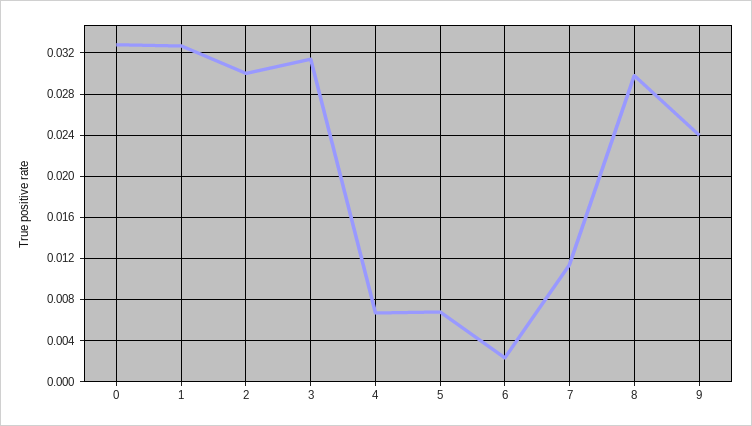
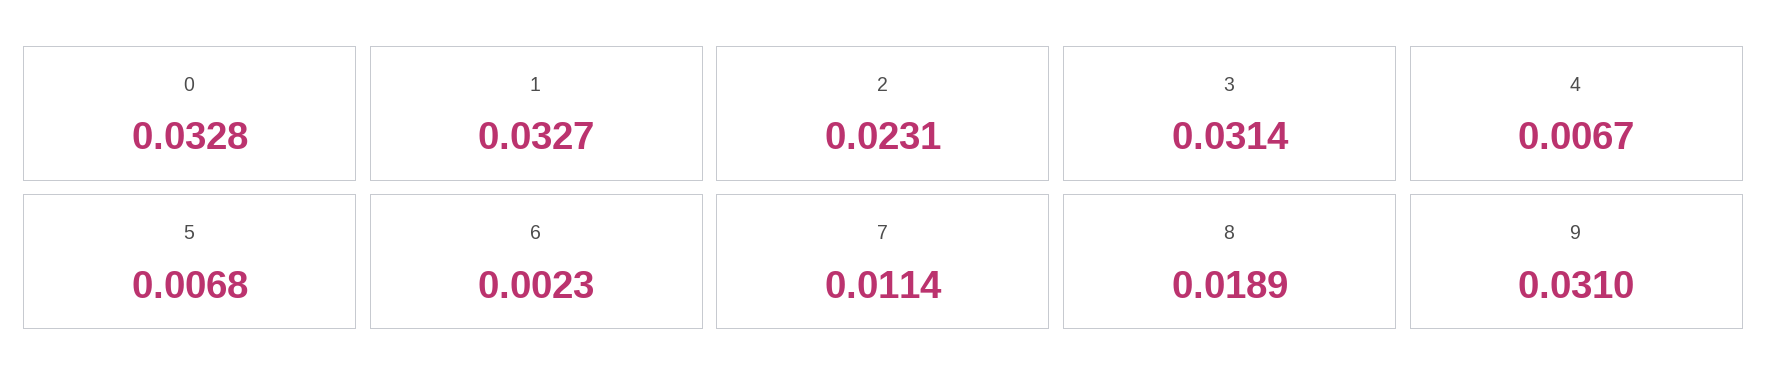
2: 0.03 -> 0.0231
8: 0.03 -> 0.0189
9: 0.024 -> 0.031

